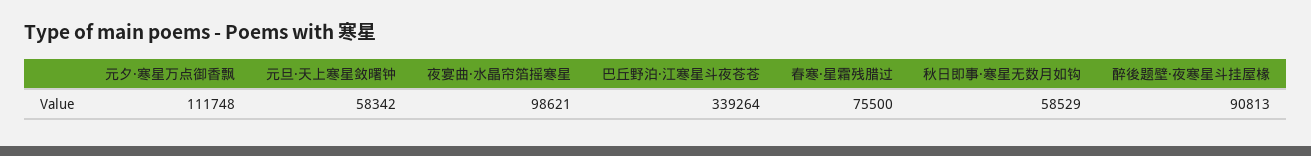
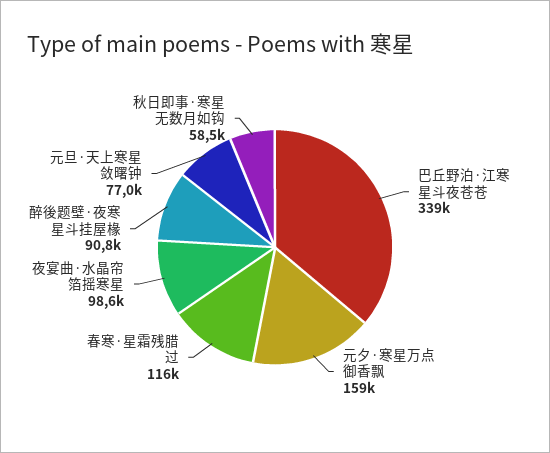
元夕·寒星万点御香飘: 111748 -> 159000
元旦·天上寒星敛曙钟: 58342 -> 77000
春寒·星霜残腊过: 75500 -> 116000

